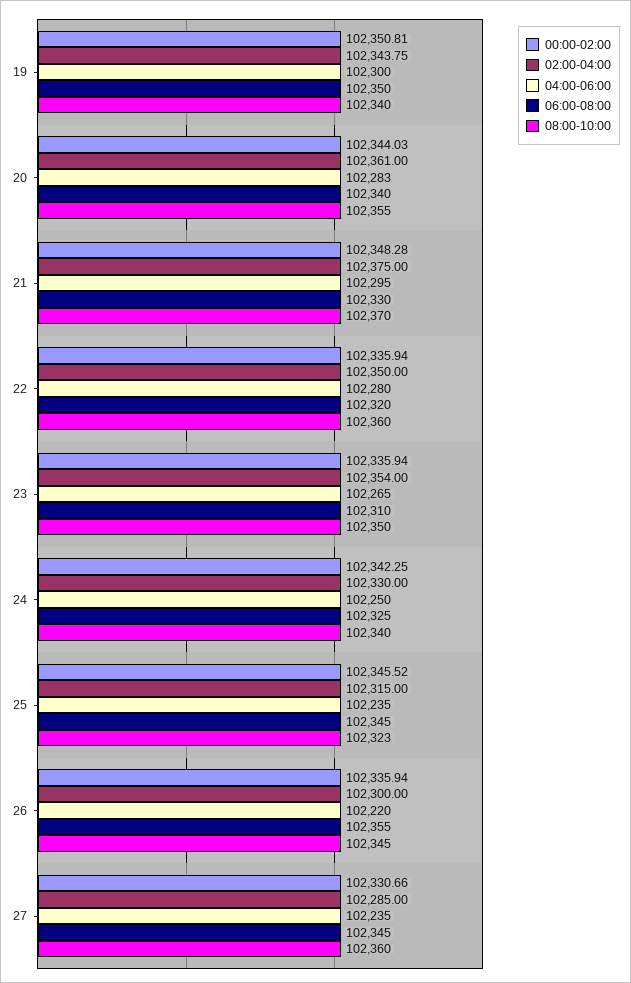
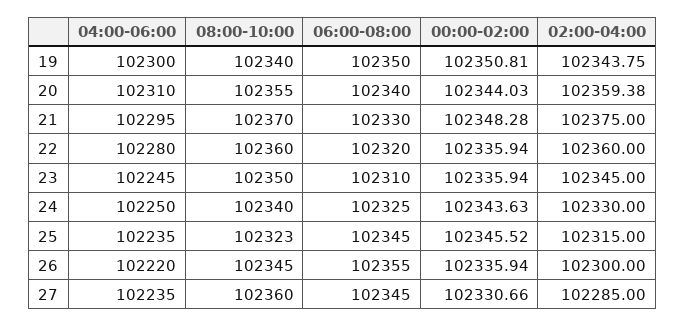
02:00-04:00, 20: 102361 -> 102359.38
04:00-06:00, 20: 102283 -> 102310
02:00-04:00, 22: 102350 -> 102360
02:00-04:00, 23: 102354 -> 102345
04:00-06:00, 23: 102265 -> 102245
00:00-02:00, 24: 102342.25 -> 102343.63

